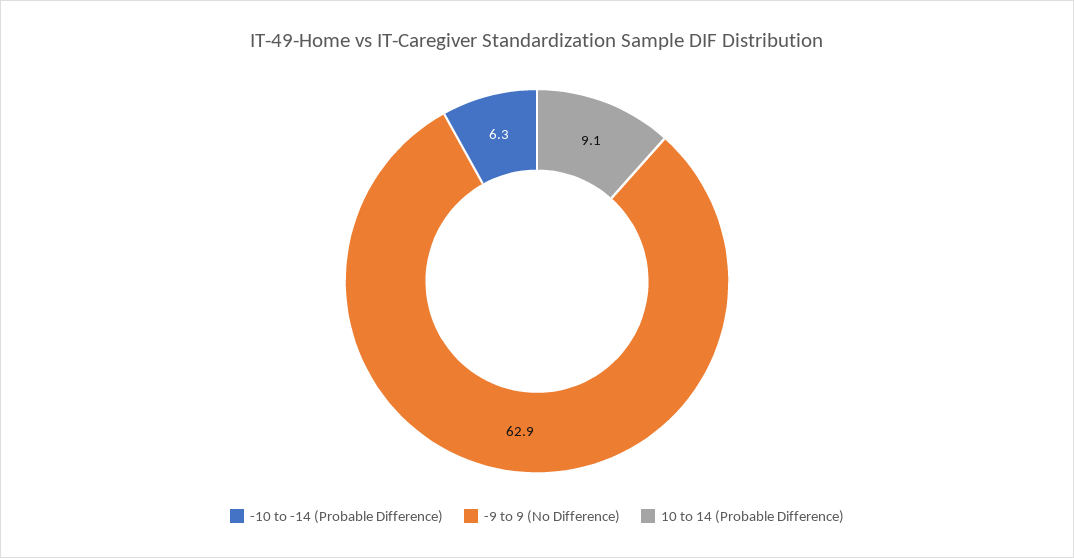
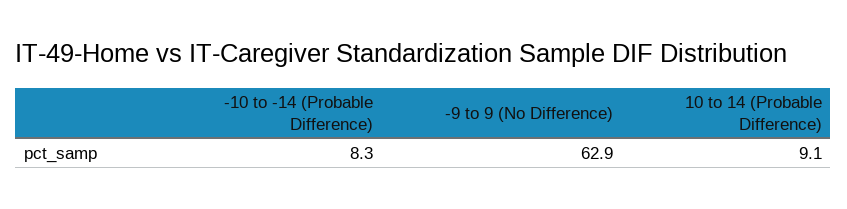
-10 to -14 (Probable Difference): 6.3 -> 8.3

